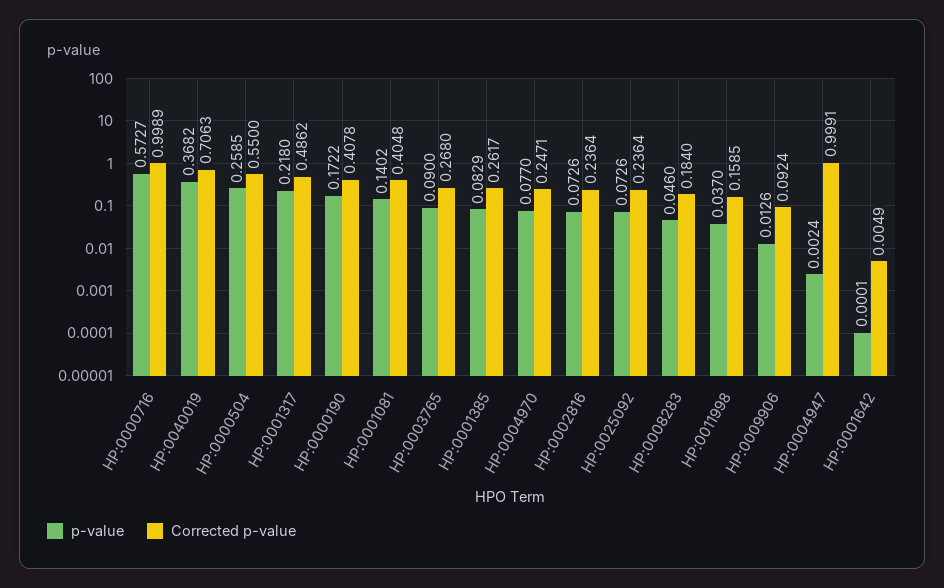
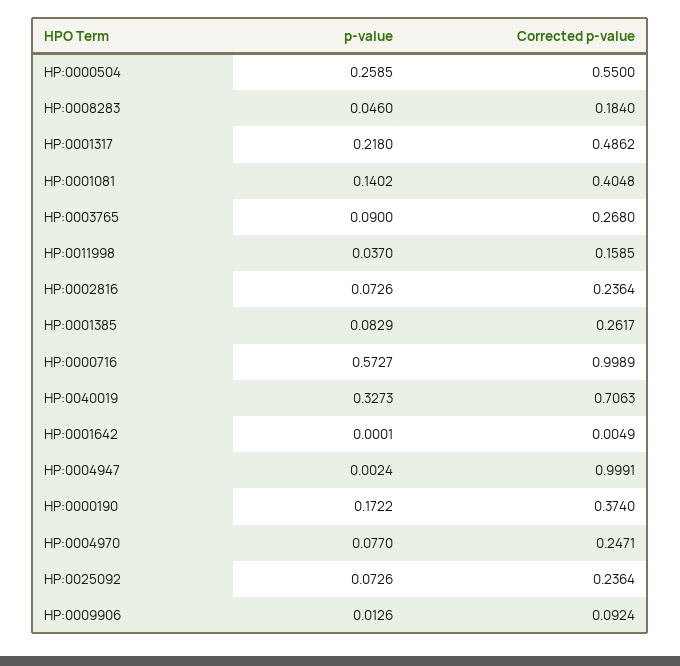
p-value, HP:0040019: 0.3682 -> 0.3273
Corrected p-value, HP:0000190: 0.4078 -> 0.374

